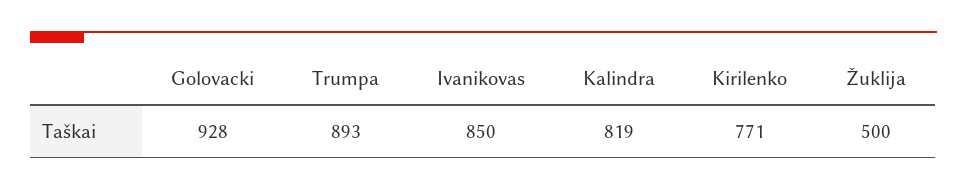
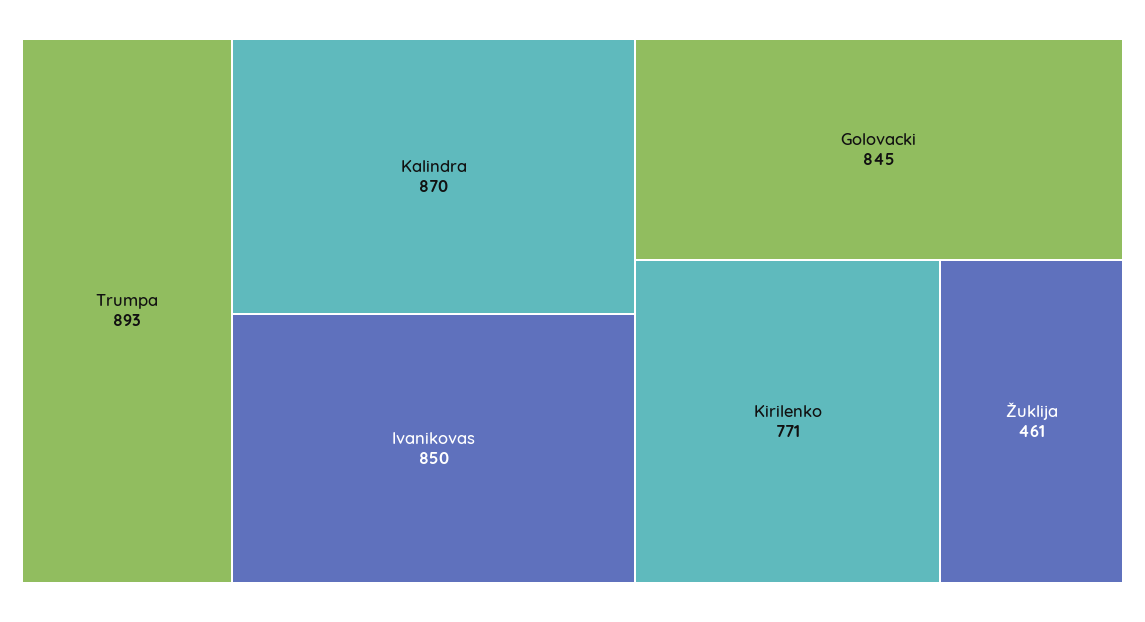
Golovacki: 928 -> 845
Kalindra: 819 -> 870
Žuklija: 500 -> 461

